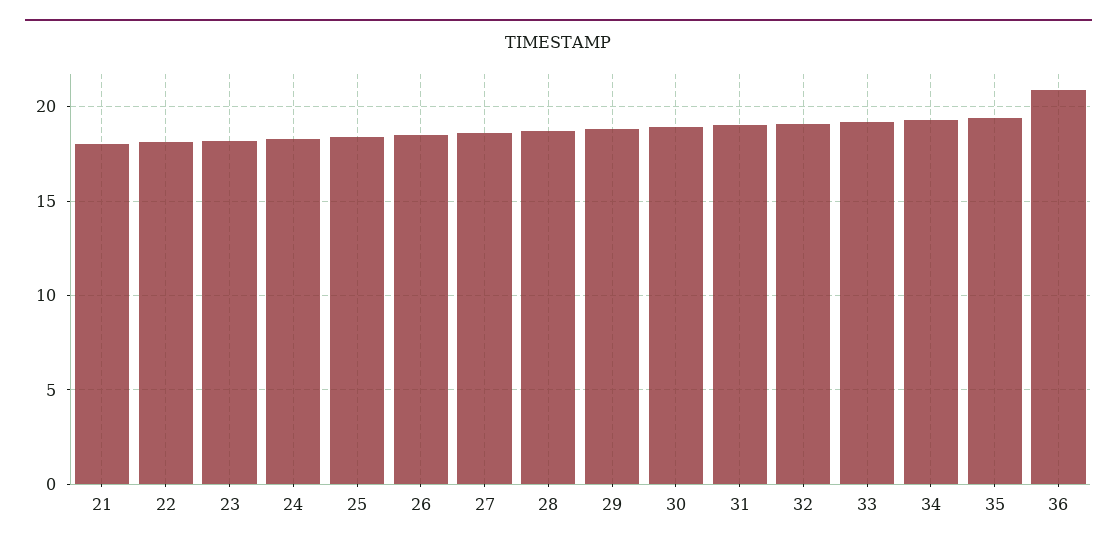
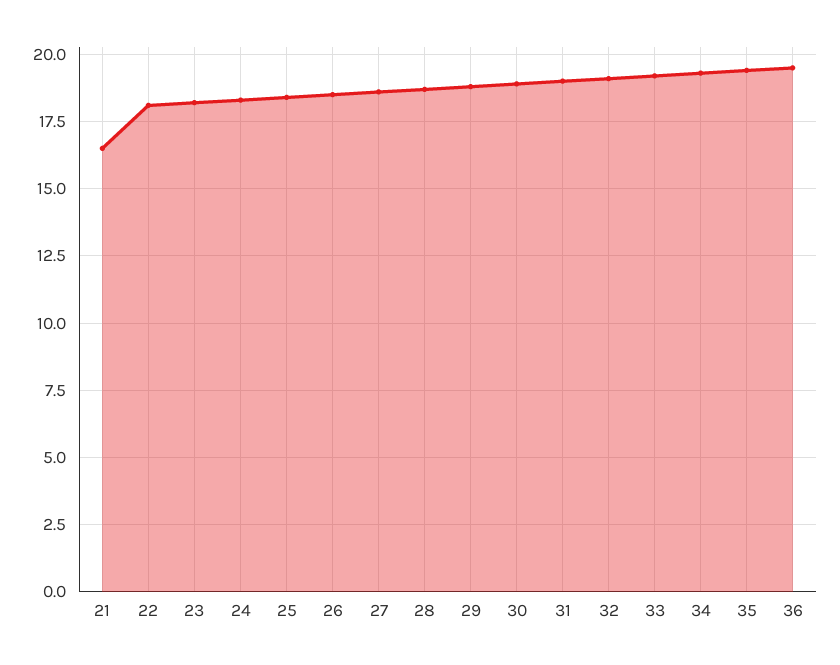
21: 18 -> 16.5
36: 21 -> 19.5

